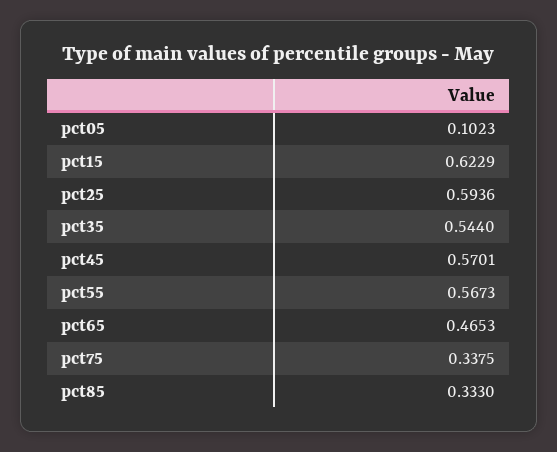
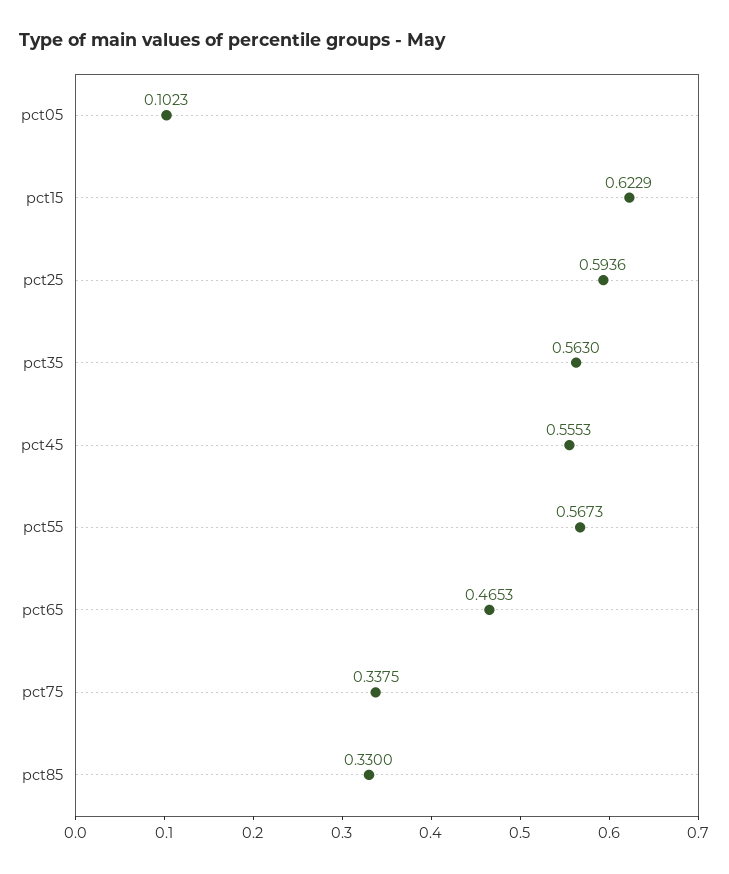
pct35: 0.544 -> 0.563
pct45: 0.5701 -> 0.5553
pct85: 0.333 -> 0.33

